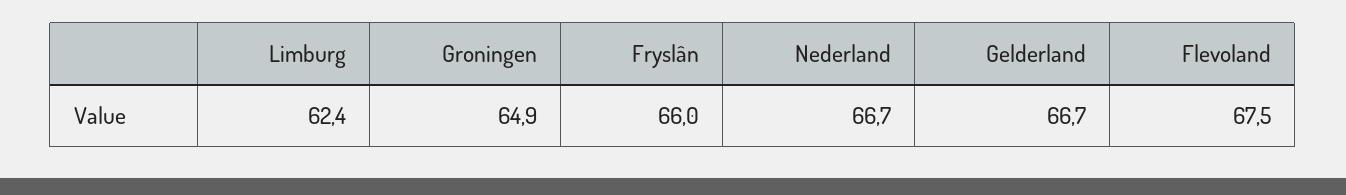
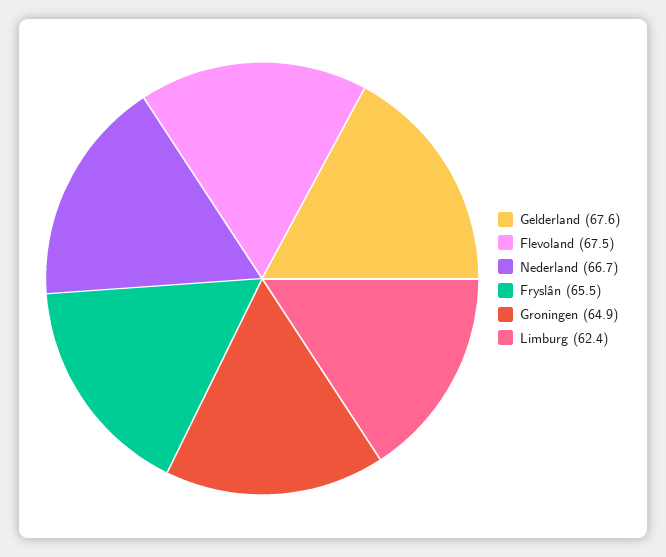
Fryslân: 66 -> 65.5
Gelderland: 66.7 -> 67.6

